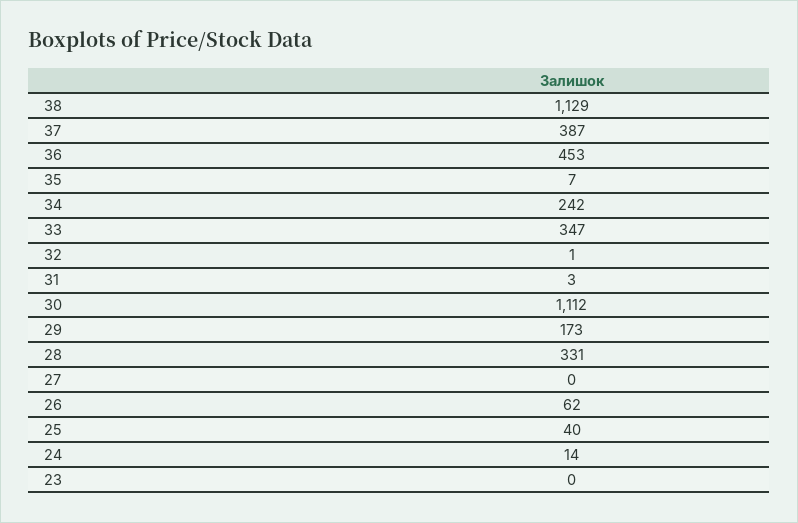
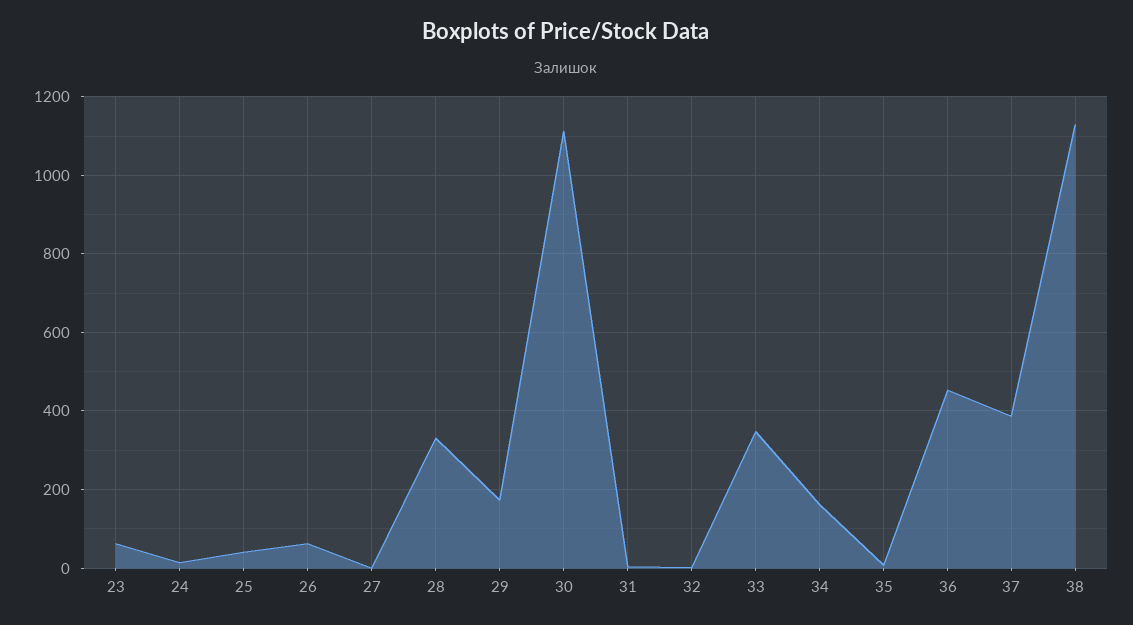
34: 242 -> 160
23: 0 -> 60

